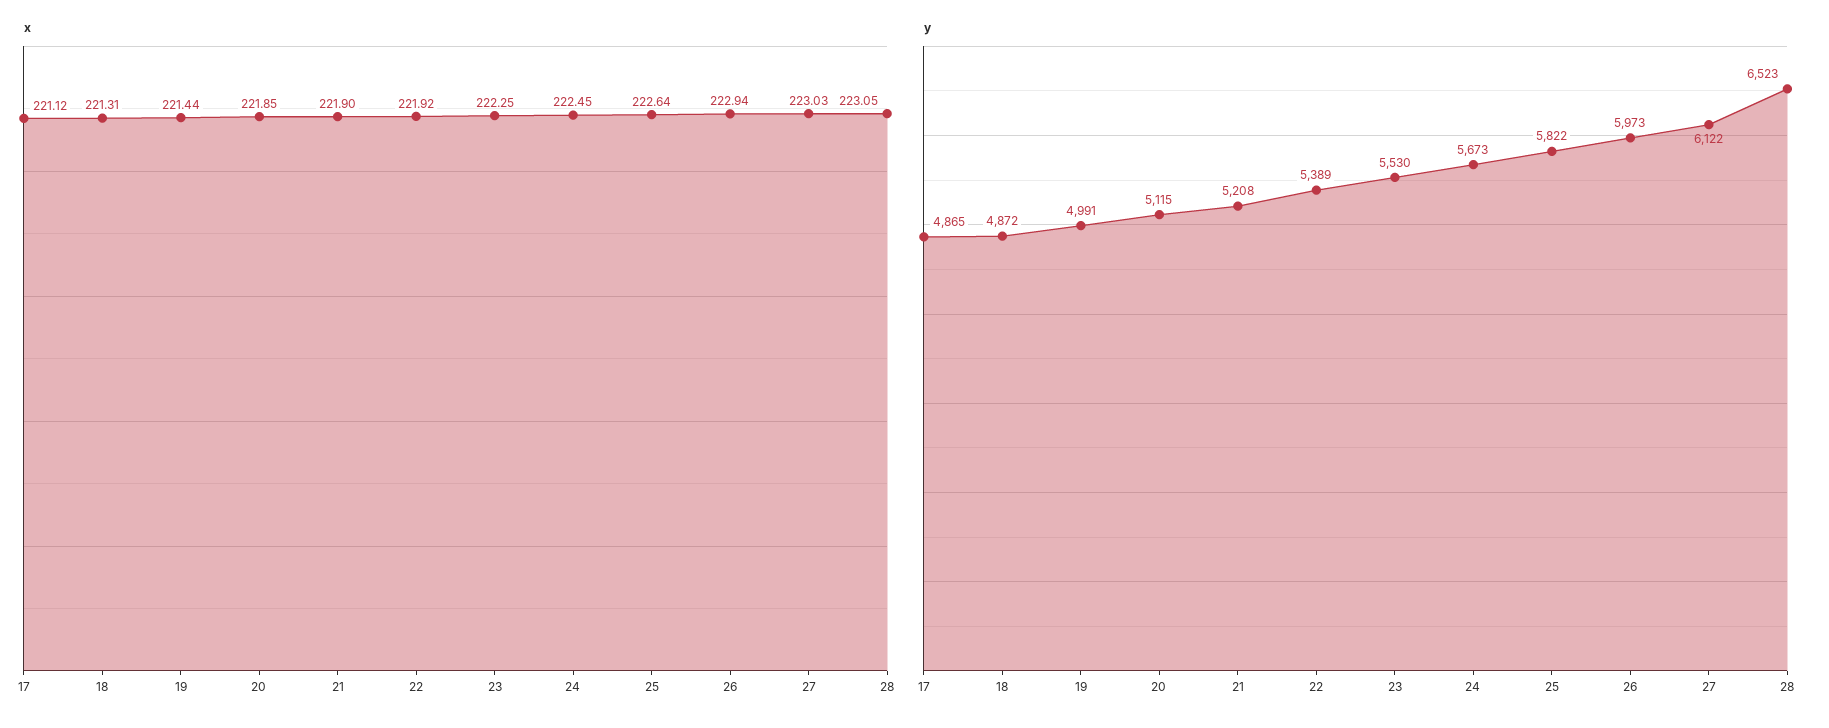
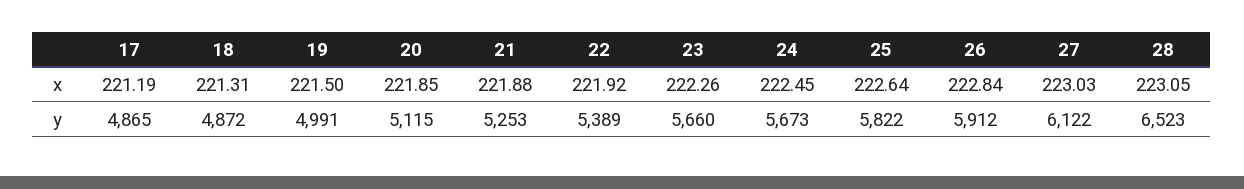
x, 17: 221.12 -> 221.19
x, 19: 221.44 -> 221.5
x, 21: 221.9 -> 221.88
x, 23: 222.25 -> 222.26
x, 26: 222.94 -> 222.84
y, 21: 5208 -> 5253
y, 23: 5530 -> 5660
y, 26: 5973 -> 5912

